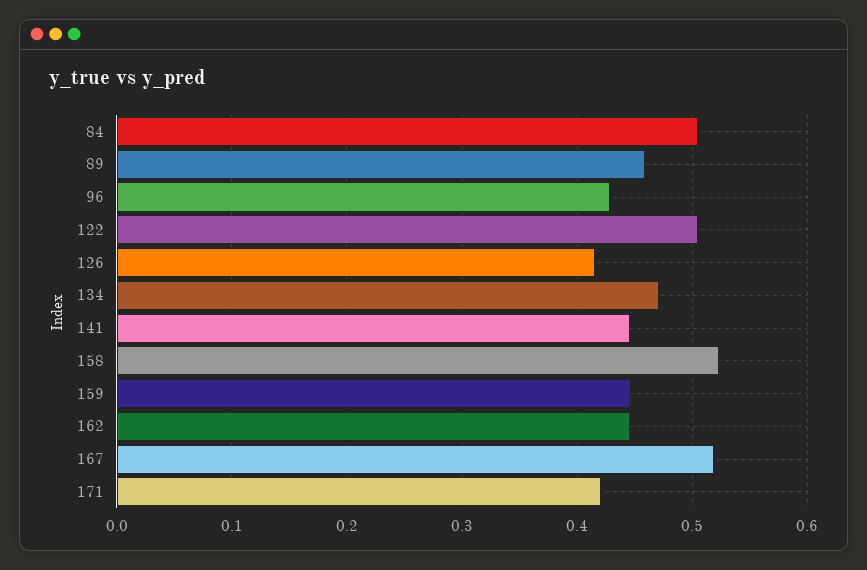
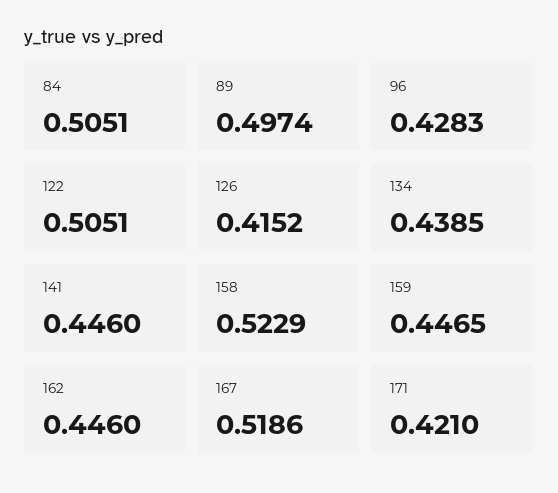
89: 0.46 -> 0.4974
134: 0.47 -> 0.4385

